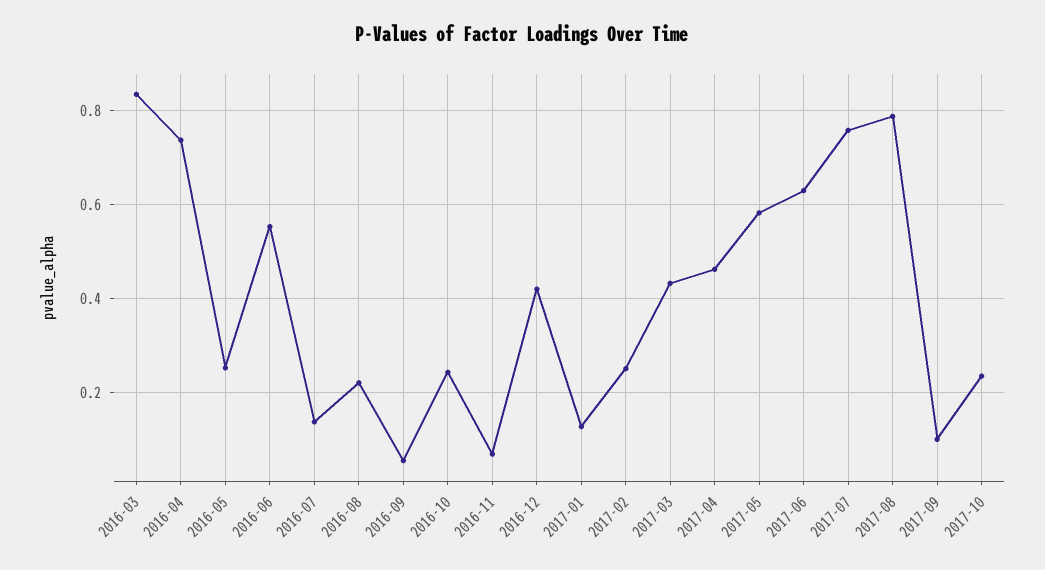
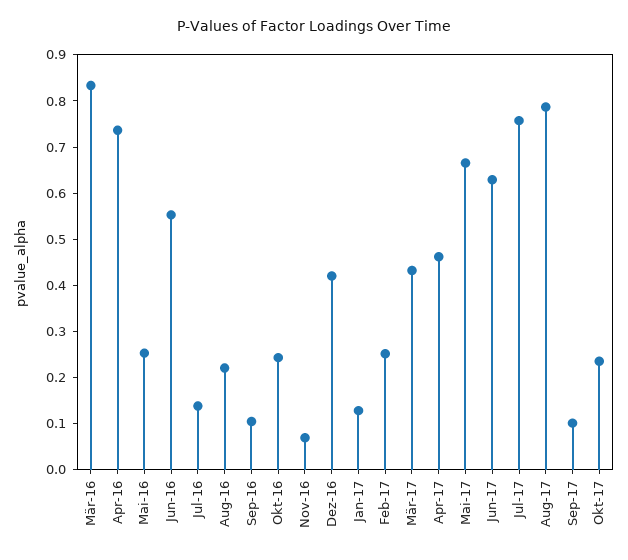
2016-09: 0.06 -> 0.1
2017-05: 0.58 -> 0.66

